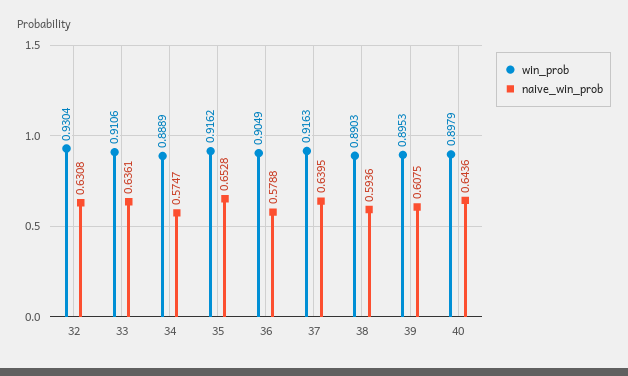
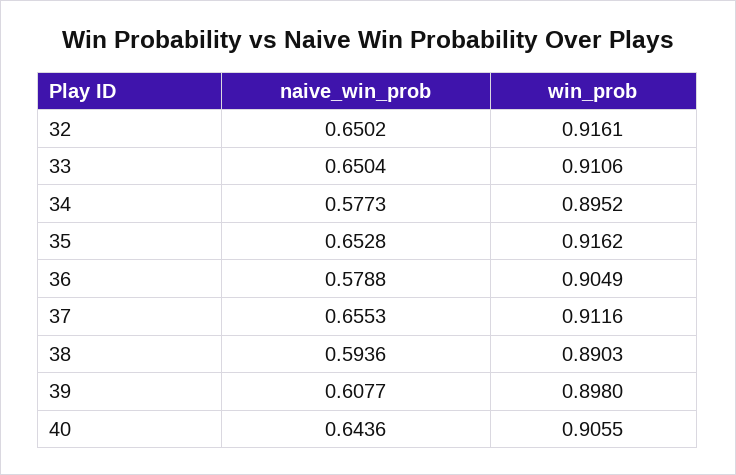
win_prob, 32: 0.9304 -> 0.9161
naive_win_prob, 32: 0.6308 -> 0.6502
naive_win_prob, 33: 0.6361 -> 0.6504
win_prob, 34: 0.8889 -> 0.8952
naive_win_prob, 34: 0.5747 -> 0.5773
win_prob, 37: 0.9163 -> 0.9116
naive_win_prob, 37: 0.6395 -> 0.6553
win_prob, 39: 0.8953 -> 0.898
naive_win_prob, 39: 0.6075 -> 0.6077
win_prob, 40: 0.8979 -> 0.9055

